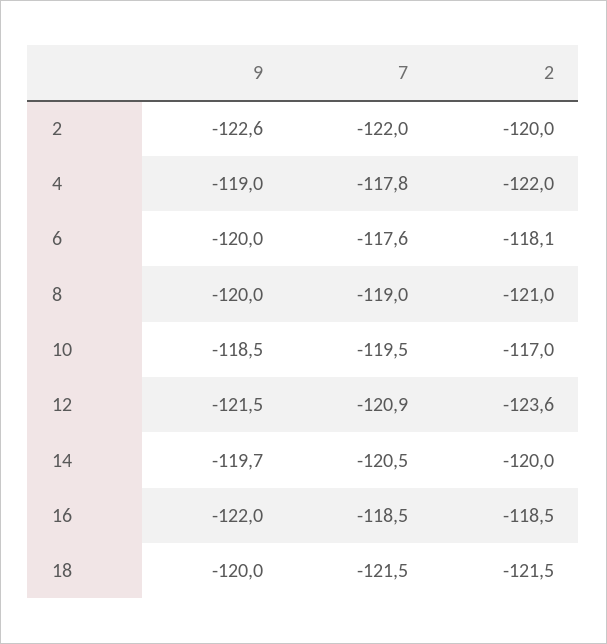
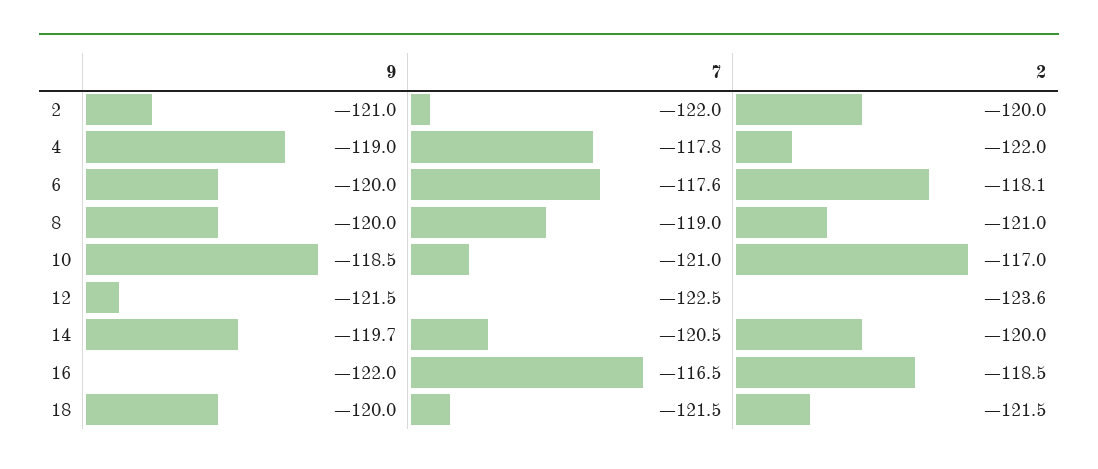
9, 2: -122.6 -> -121
7, 10: -119.5 -> -121
7, 12: -120.9 -> -122.5
7, 16: -118.5 -> -116.5

